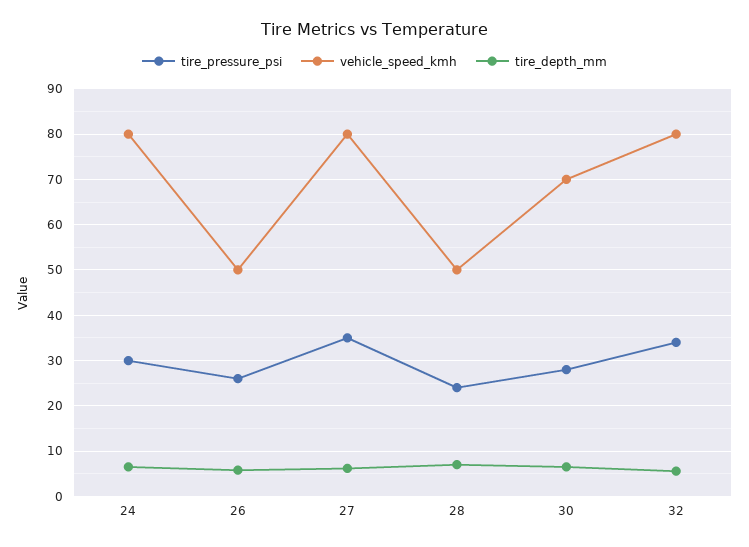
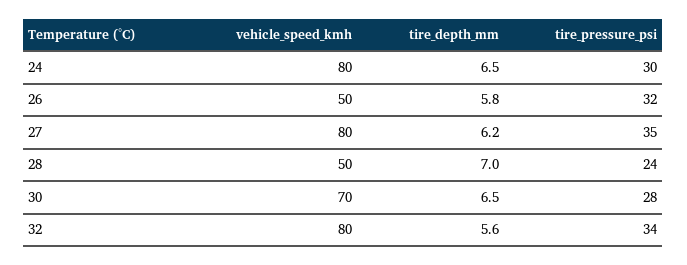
tire_pressure_psi, 26: 26 -> 32

